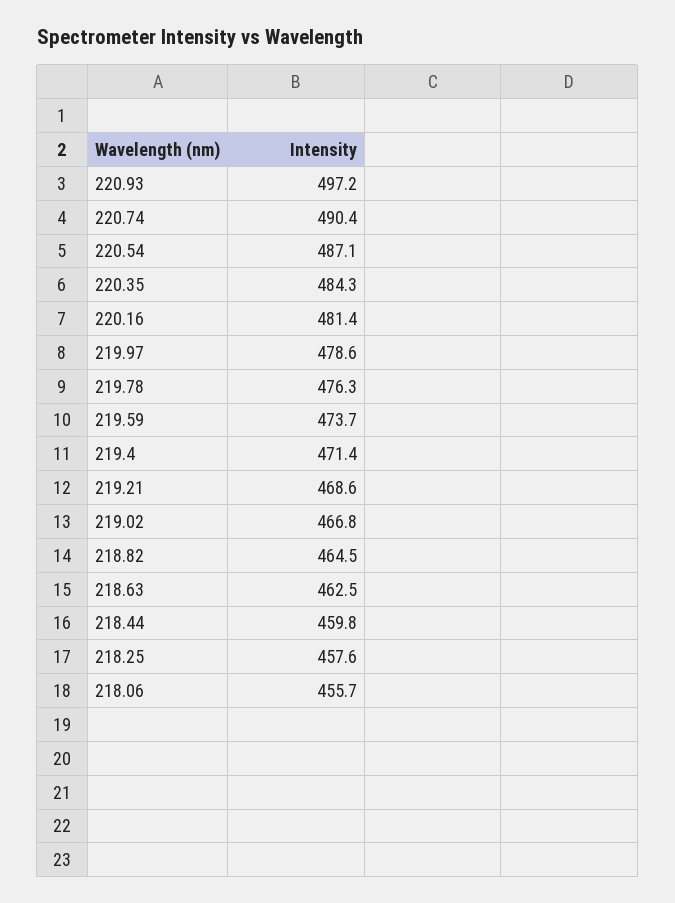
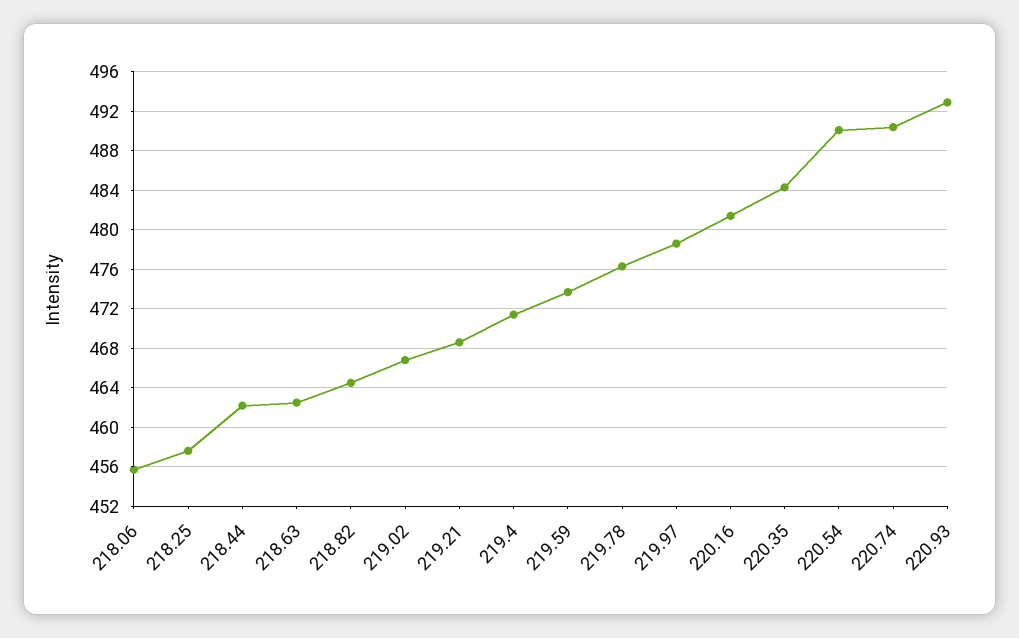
220.93: 497.2 -> 493
220.54: 487.1 -> 490
218.44: 459.8 -> 462

